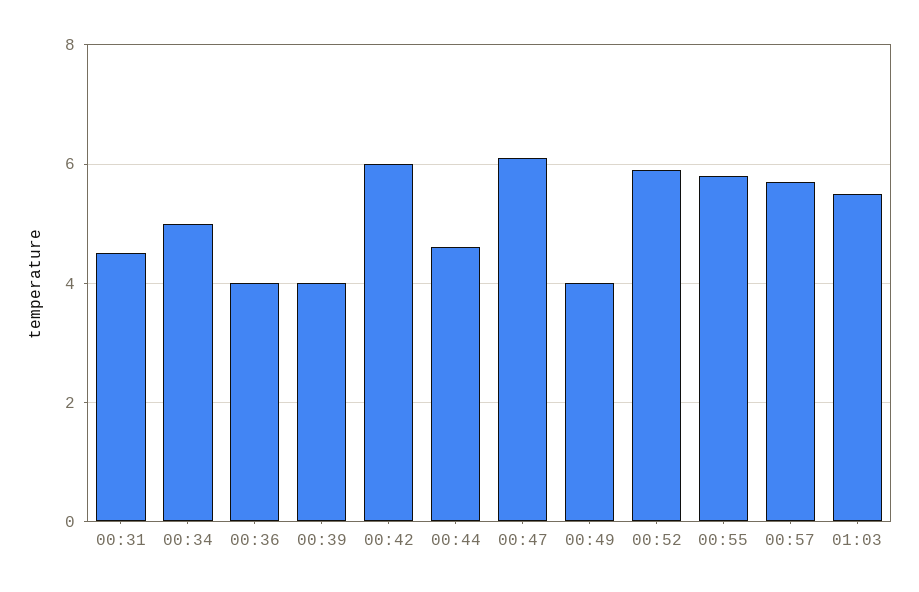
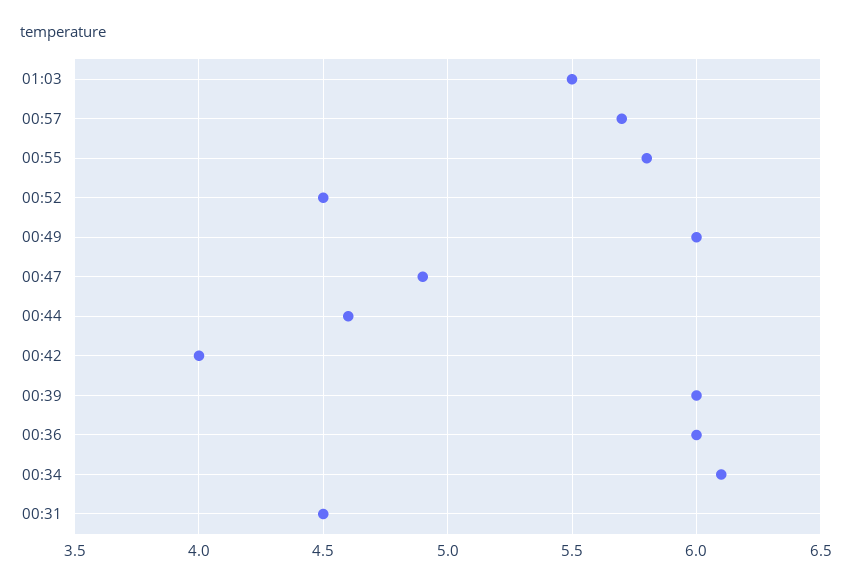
00:34: 5 -> 6.1
00:36: 4 -> 6
00:39: 4 -> 6
00:42: 6 -> 4
00:47: 6 -> 4.9
00:49: 4 -> 6
00:52: 6 -> 4.5

